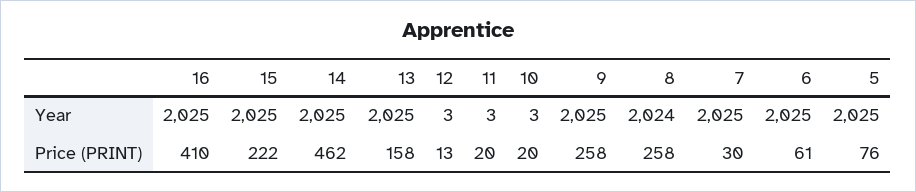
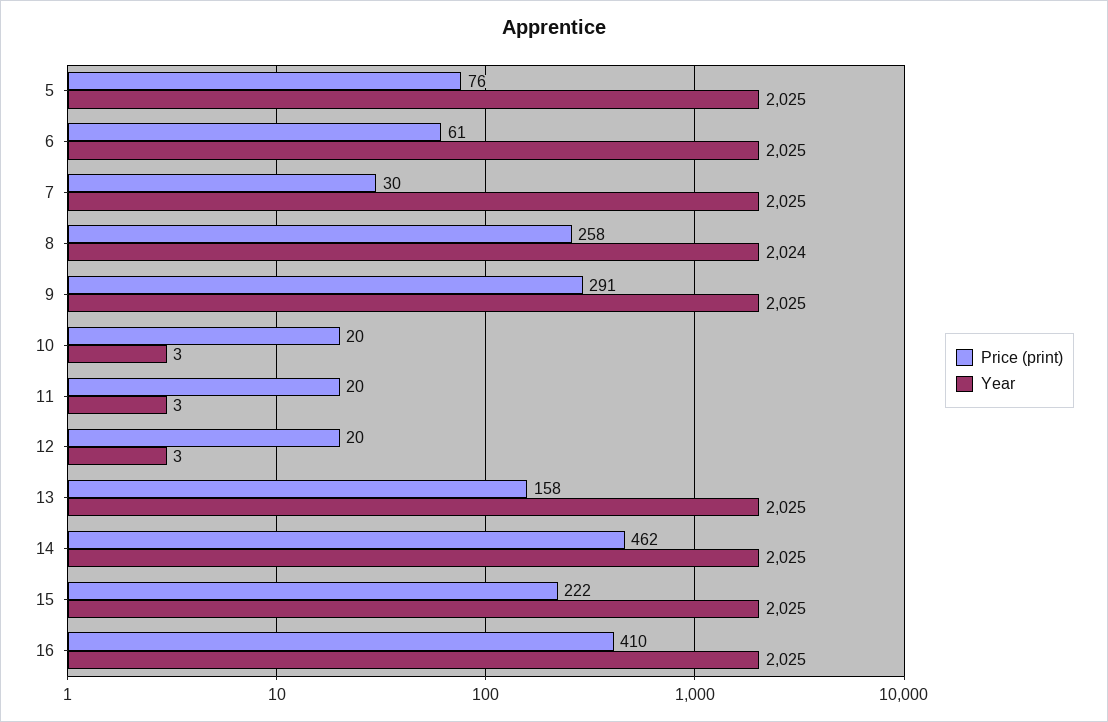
Price (PRINT), 12: 13 -> 20
Price (PRINT), 9: 258 -> 291

